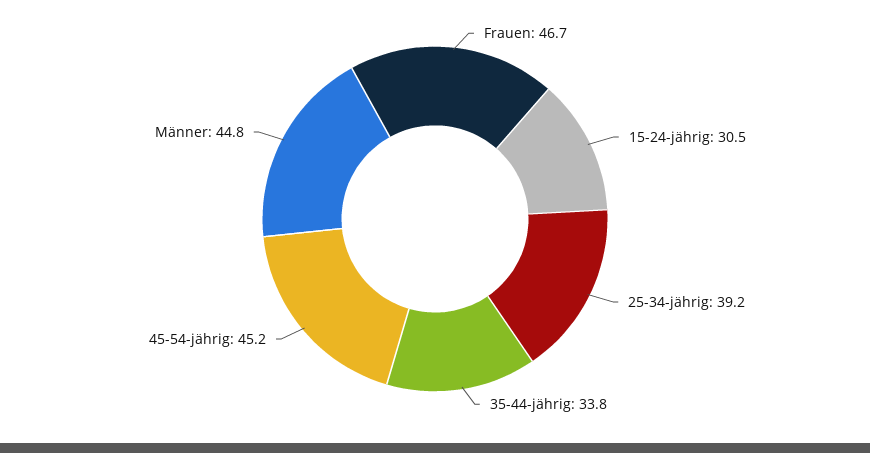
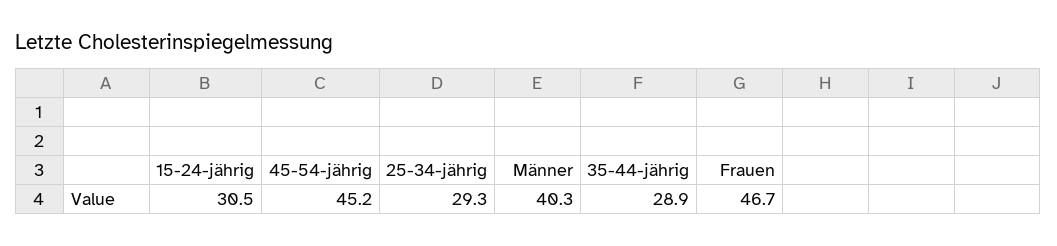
25-34-jährig: 39.2 -> 29.3
35-44-jährig: 33.8 -> 28.9
Männer: 44.8 -> 40.3

